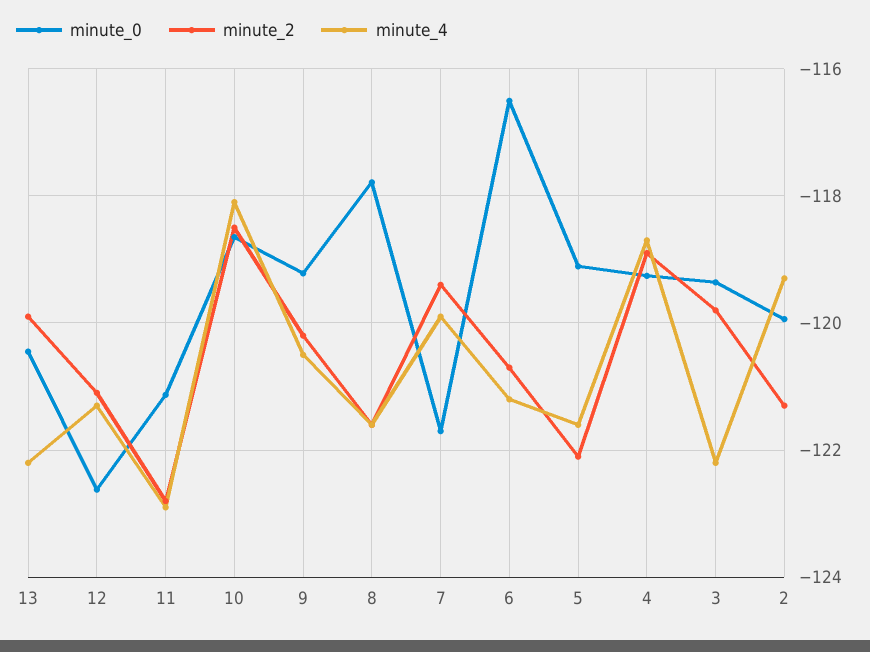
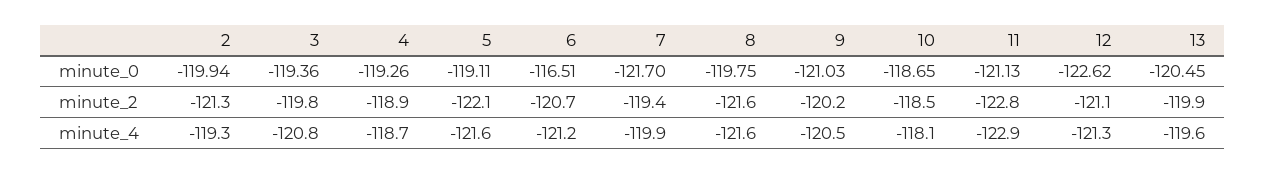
minute_4, 13: -122.2 -> -119.6
minute_0, 9: -119.2 -> -121.03
minute_0, 8: -117.8 -> -119.75
minute_4, 3: -122.2 -> -120.8

